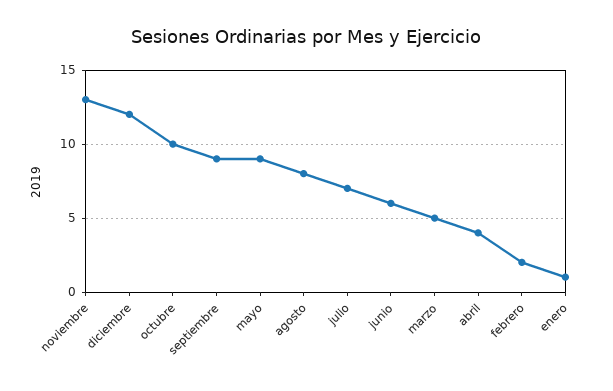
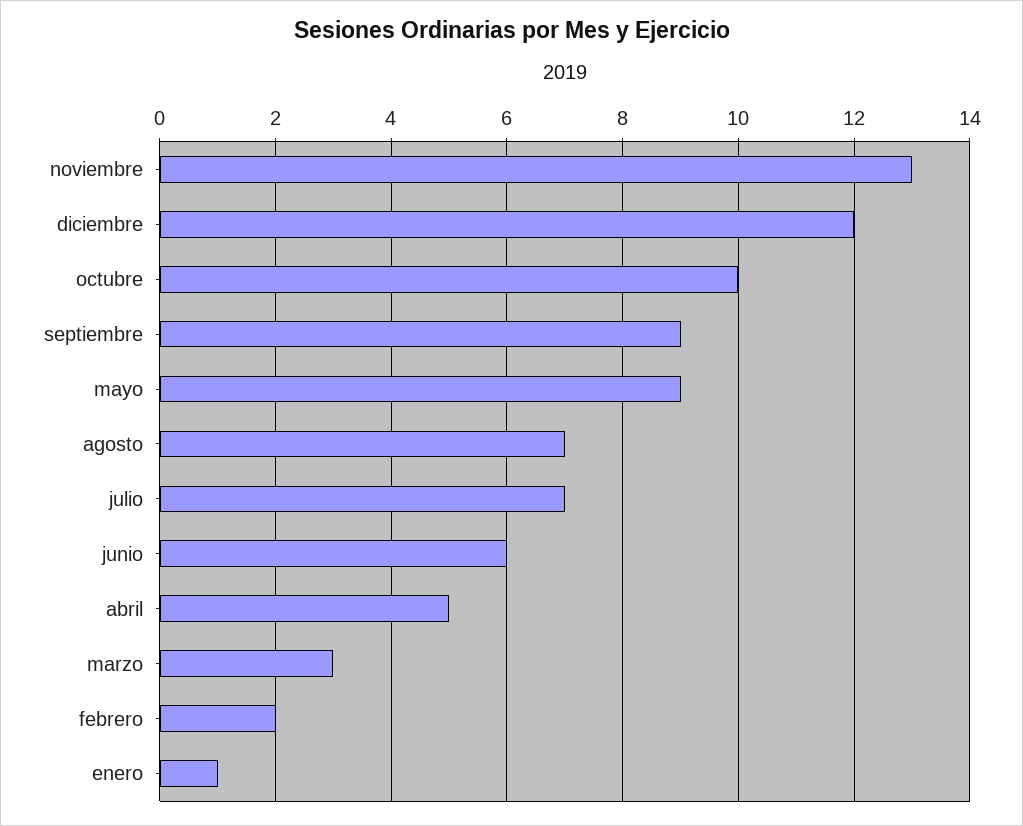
agosto: 8 -> 7
marzo: 5 -> 3
abril: 4 -> 5

